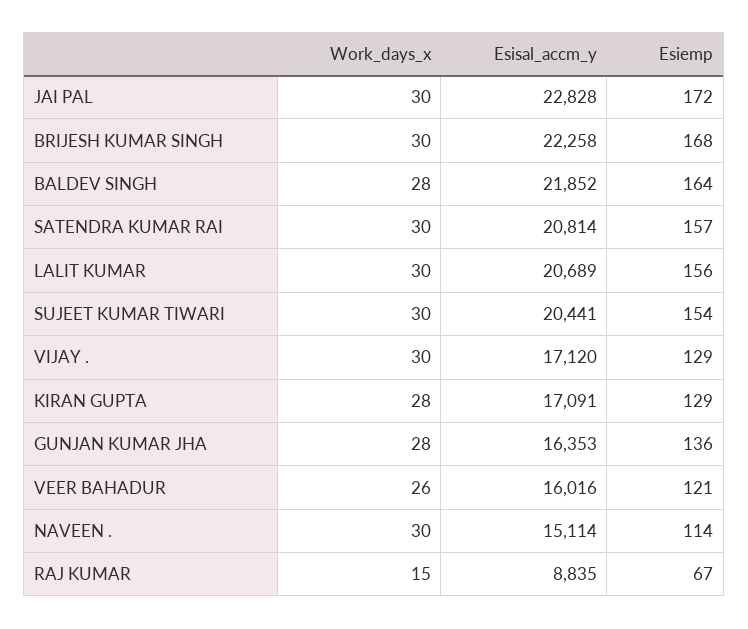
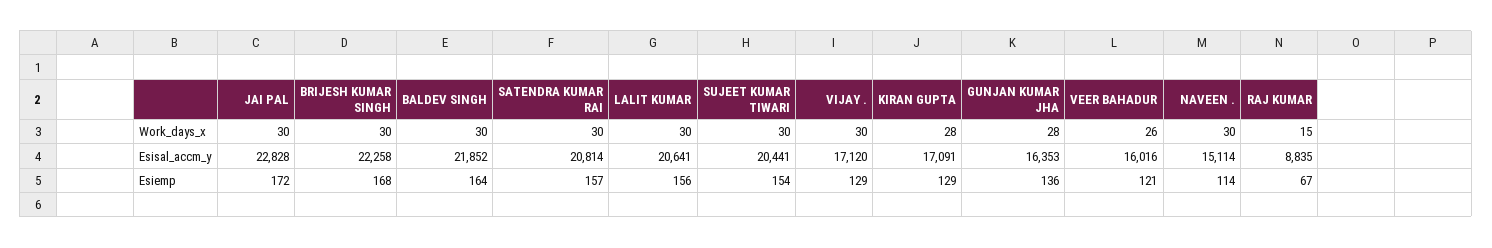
Work_days_x, BALDEV SINGH: 28 -> 30
Esisal_accm_y, LALIT KUMAR: 20689 -> 20641

